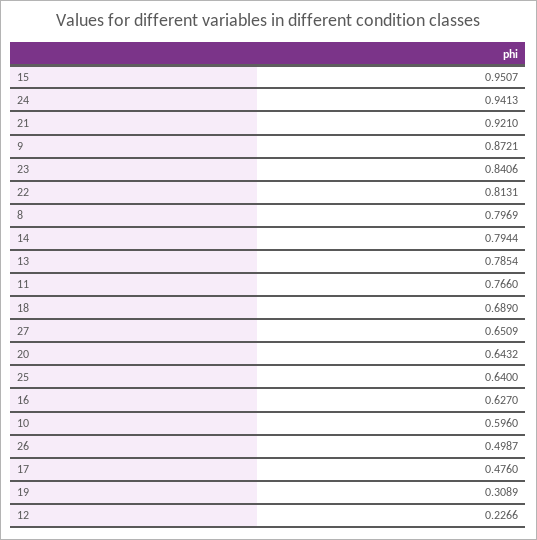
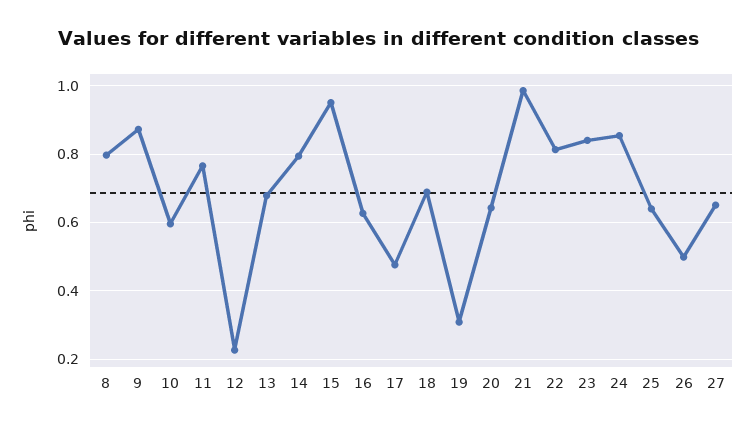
24: 0.9413 -> 0.86
21: 0.921 -> 0.98
13: 0.7854 -> 0.68

